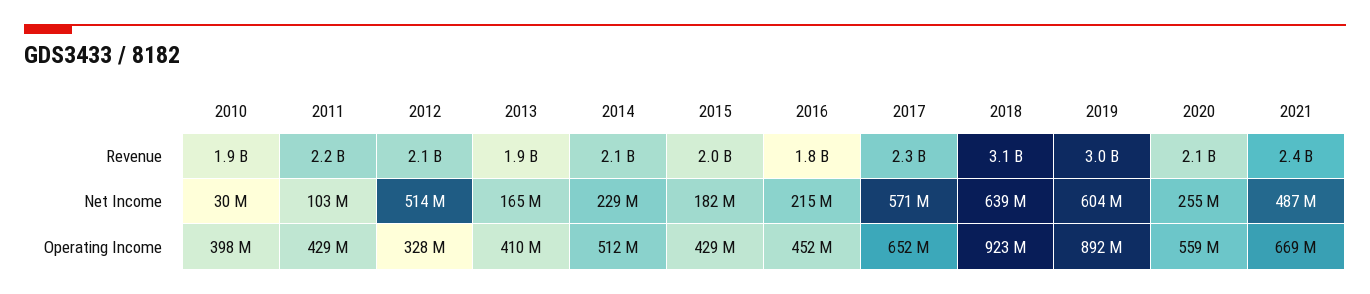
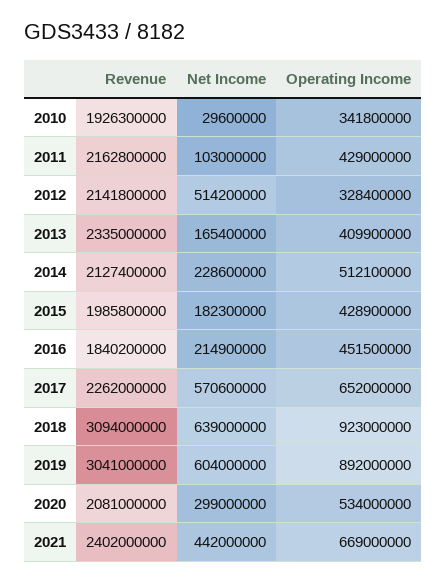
2013, Revenue: 1900000000 -> 2335000000
2020, Net Income: 255000000 -> 299000000
2021, Net Income: 487000000 -> 442000000
2010, Operating Income: 398000000 -> 341800000
2020, Operating Income: 559000000 -> 534000000

